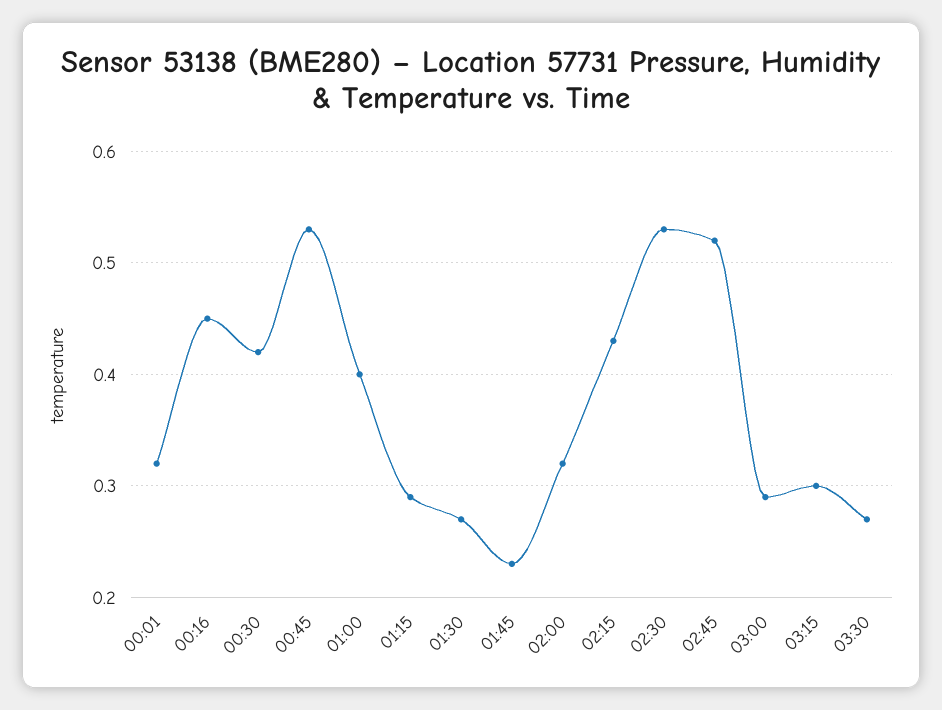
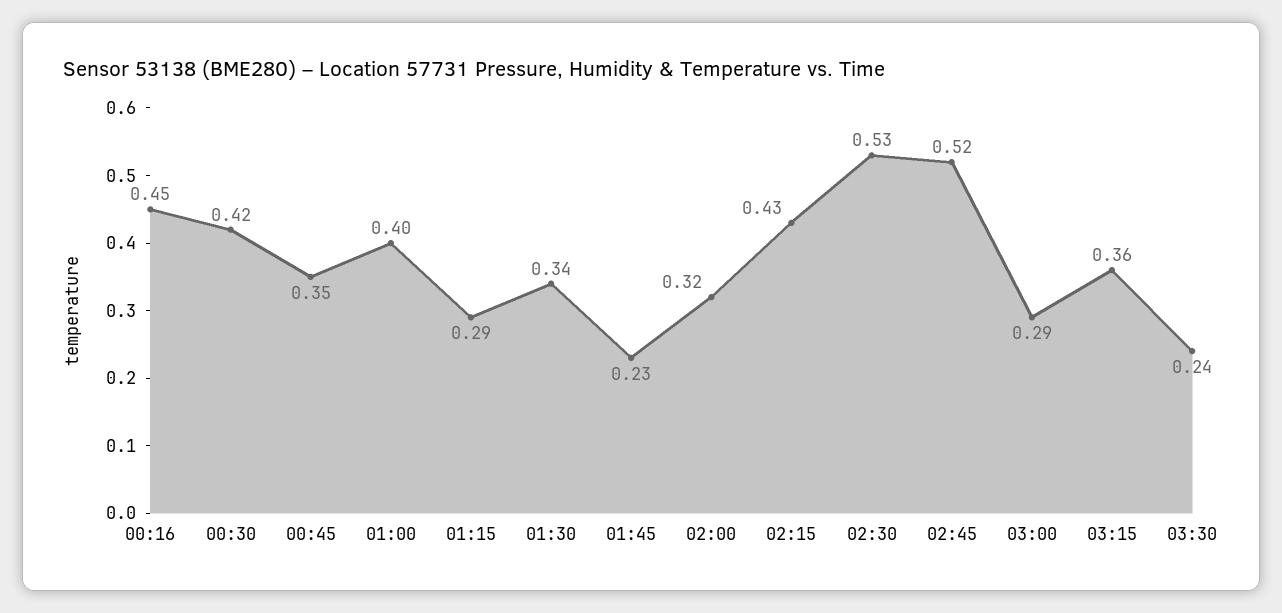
00:01: 0.32 -> none
00:45: 0.53 -> 0.35
01:30: 0.27 -> 0.34
03:15: 0.3 -> 0.36
03:30: 0.27 -> 0.24

